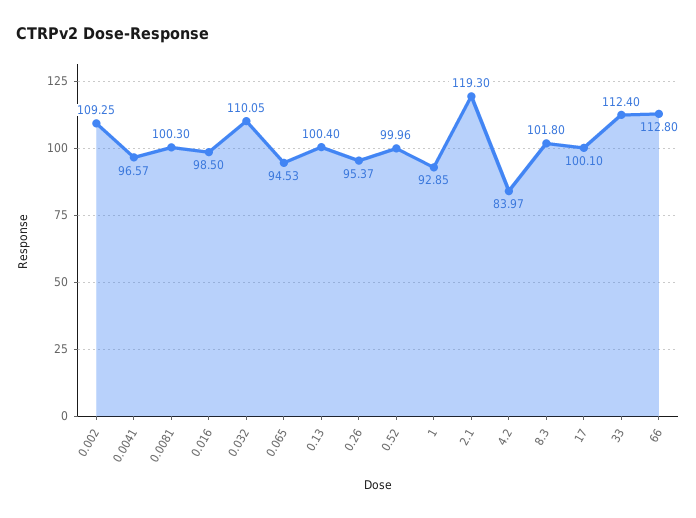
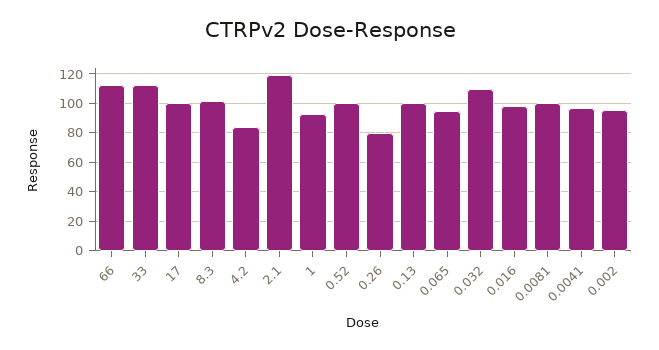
0.002: 109.25 -> 95
0.26: 95.37 -> 80

